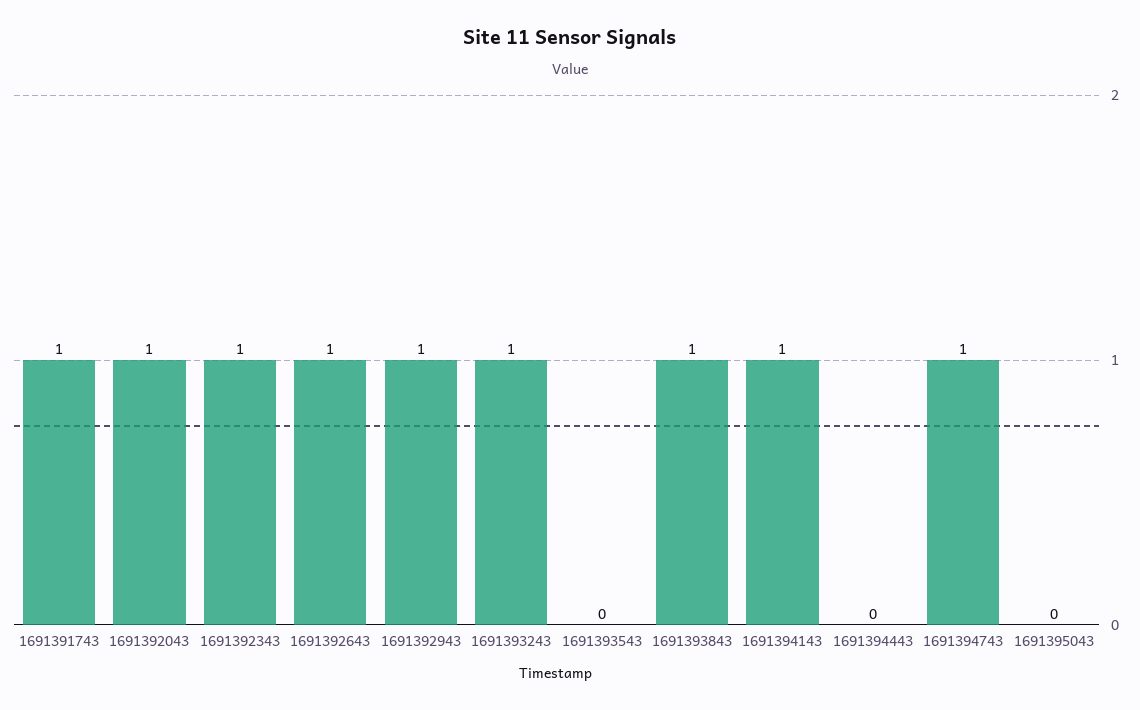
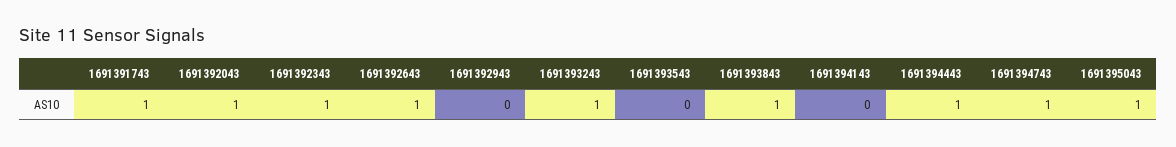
1691392943: 1 -> 0
1691394143: 1 -> 0
1691394443: 0 -> 1
1691395043: 0 -> 1

